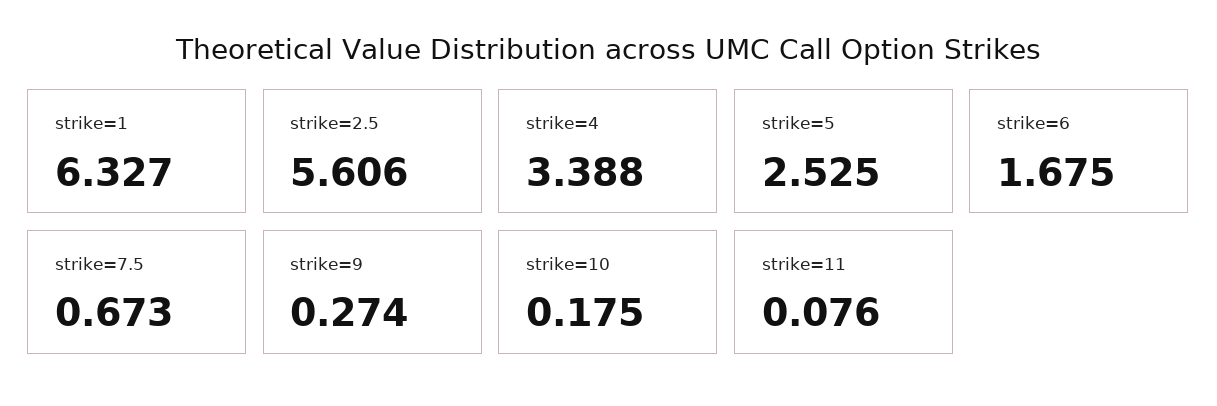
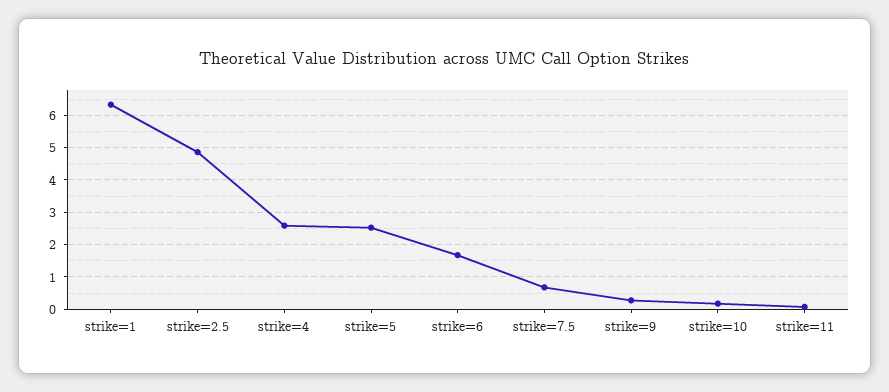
strike=2.5: 5.606 -> 4.8
strike=4: 3.388 -> 2.6

